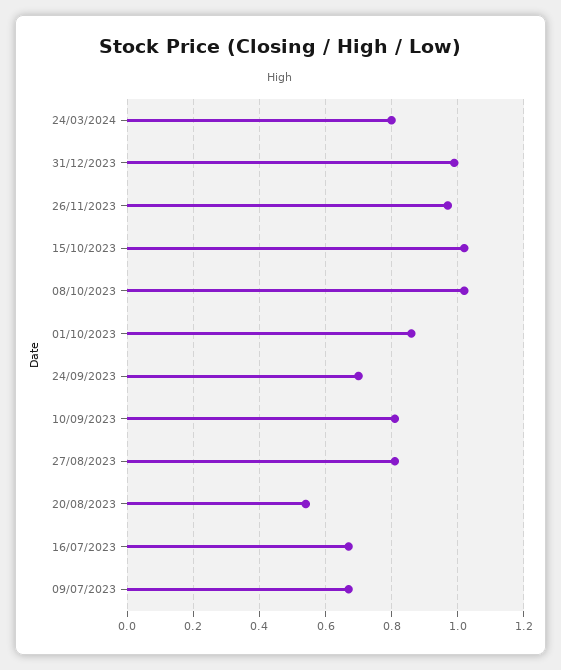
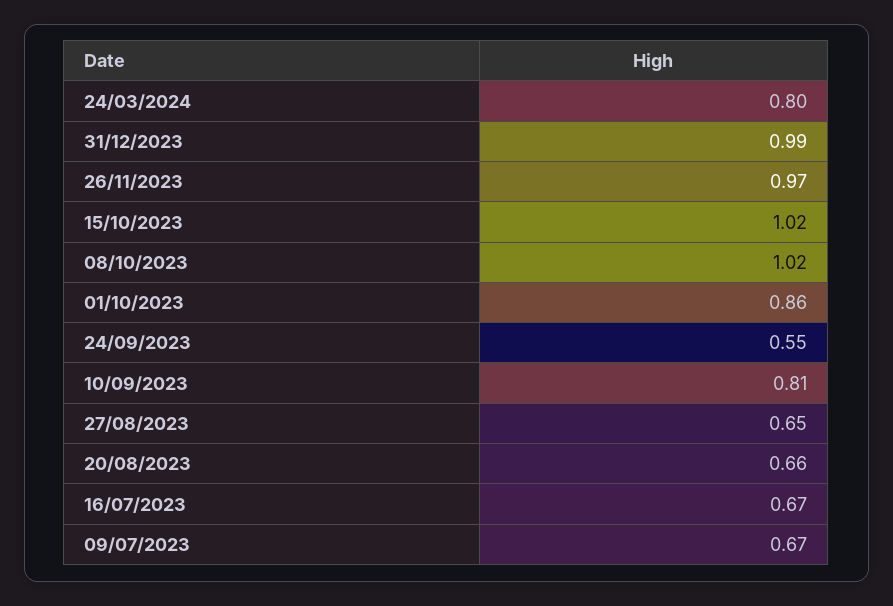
24/09/2023: 0.7 -> 0.55
27/08/2023: 0.8 -> 0.65
20/08/2023: 0.55 -> 0.66

